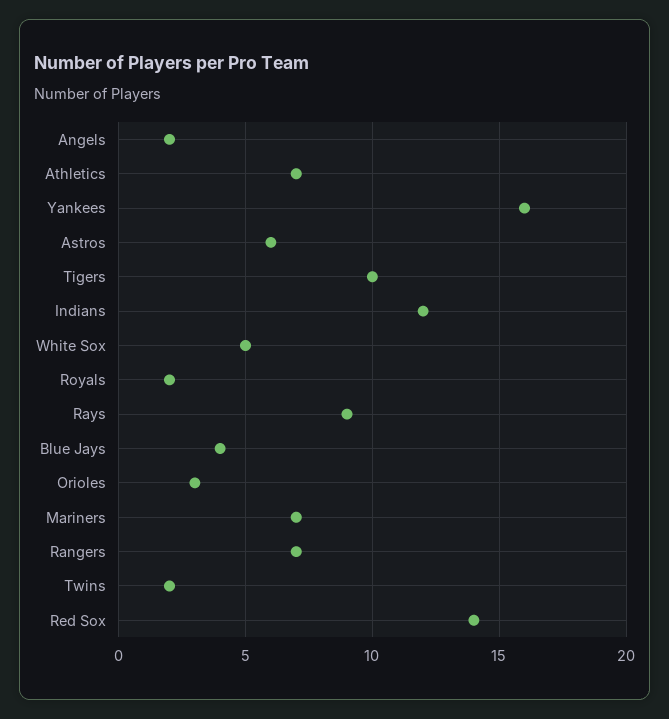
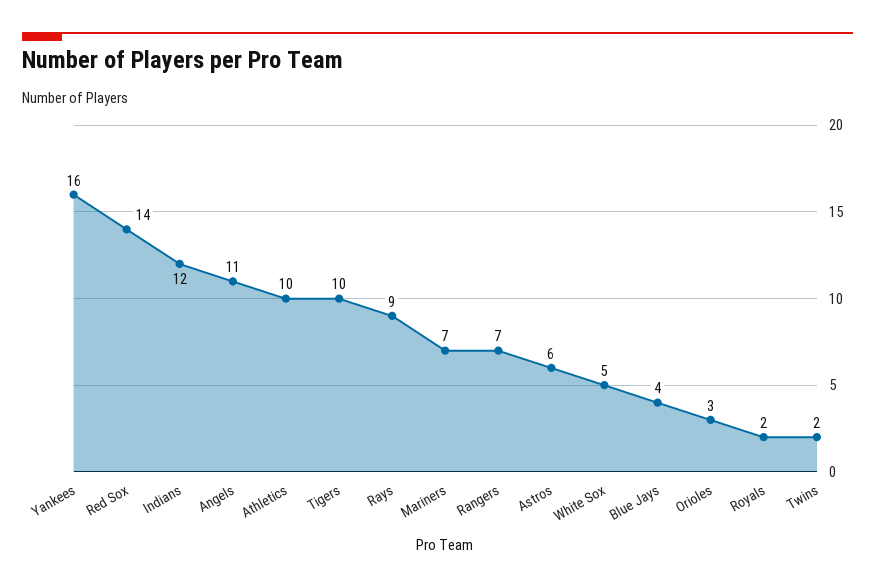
Angels: 2 -> 11
Athletics: 7 -> 10

